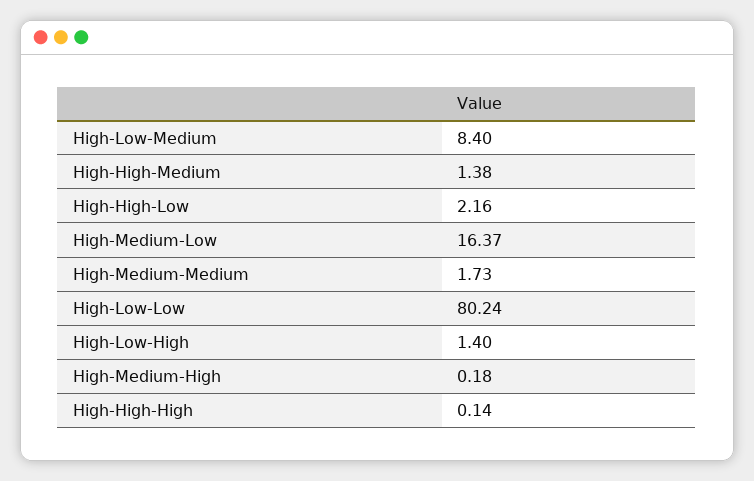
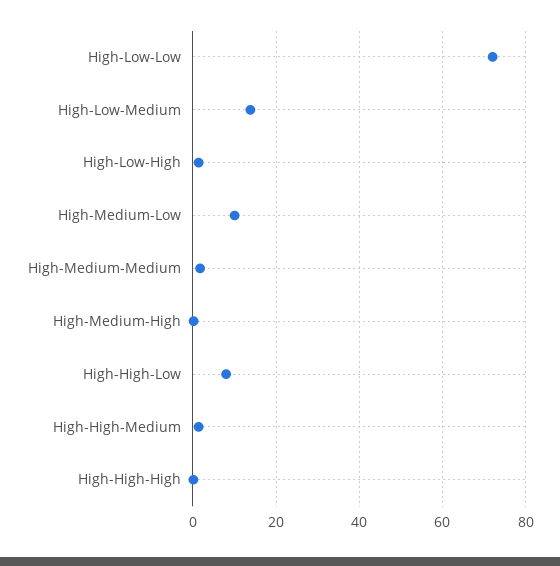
High-Low-Medium: 8.4 -> 14
High-High-Low: 2.16 -> 8
High-Medium-Low: 16.37 -> 10
High-Low-Low: 80.24 -> 72

